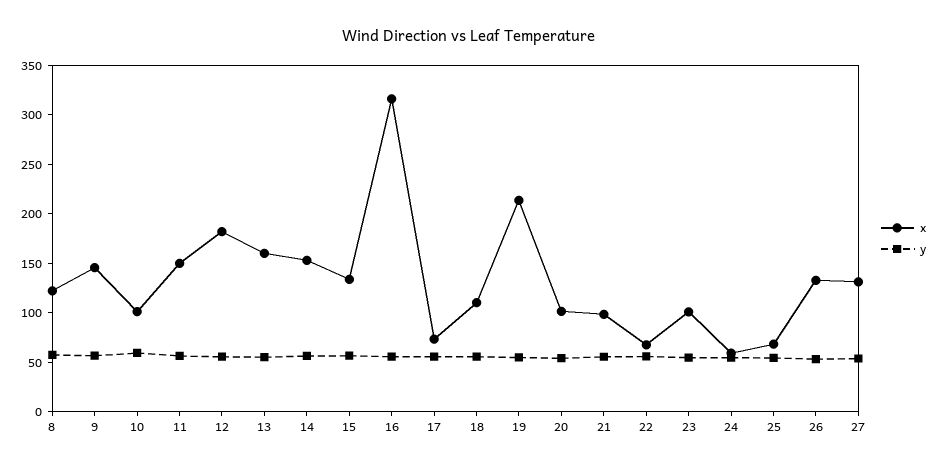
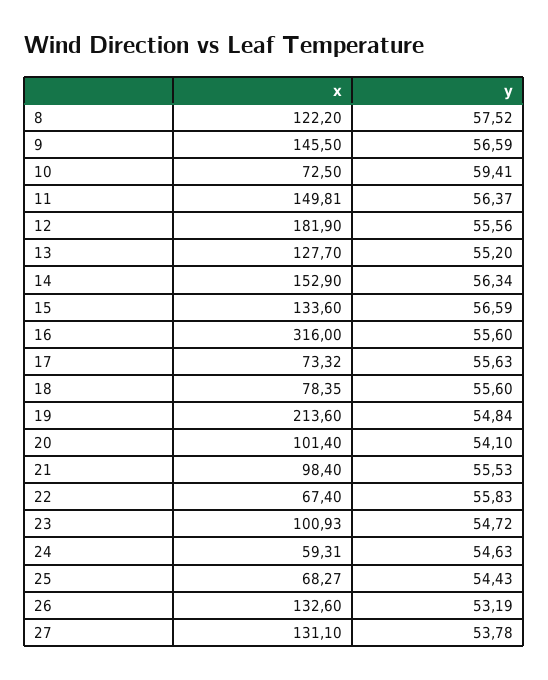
x, 10: 100 -> 72.5
x, 13: 160 -> 127.7
x, 18: 110 -> 78.35

